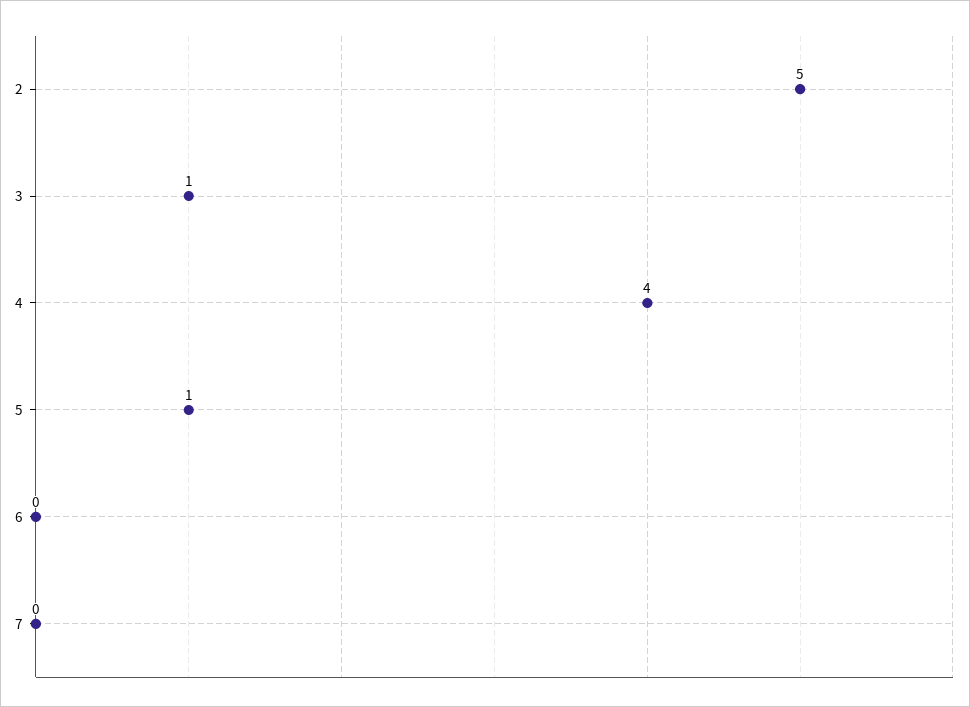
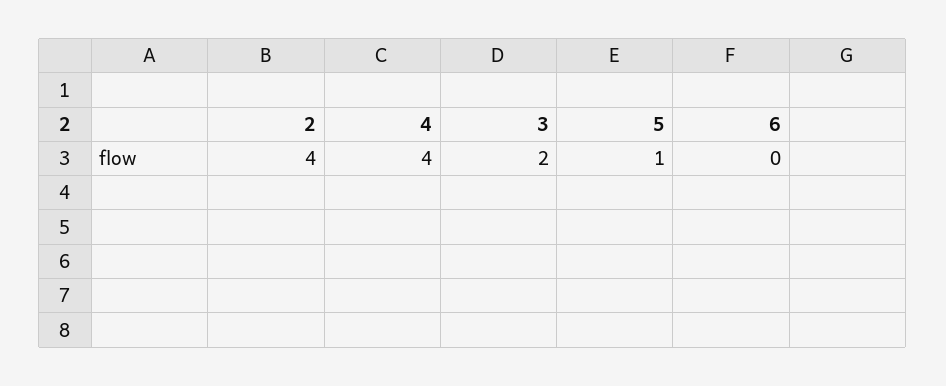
2: 5 -> 4
3: 1 -> 2
7: 0 -> none

